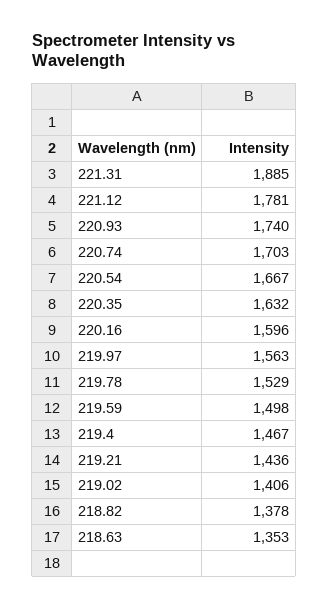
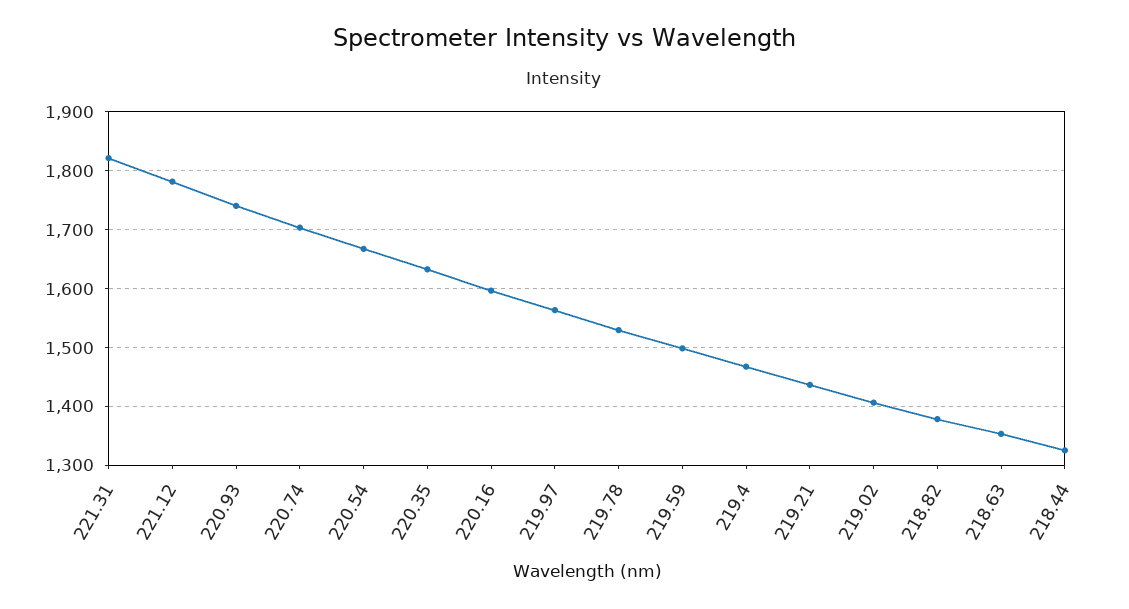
221.31: 1885 -> 1820
218.44: none -> 1320

